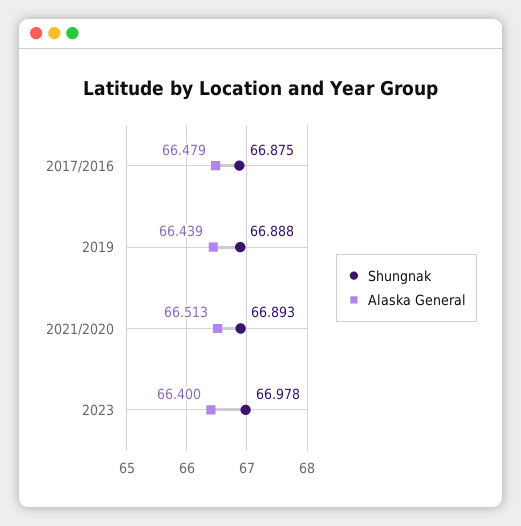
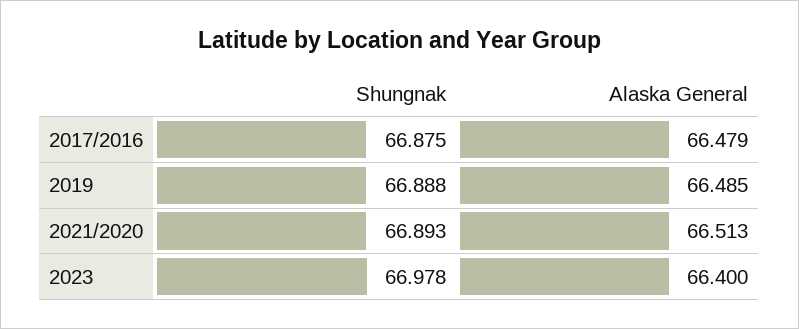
Alaska General, 2019: 66.439 -> 66.485

